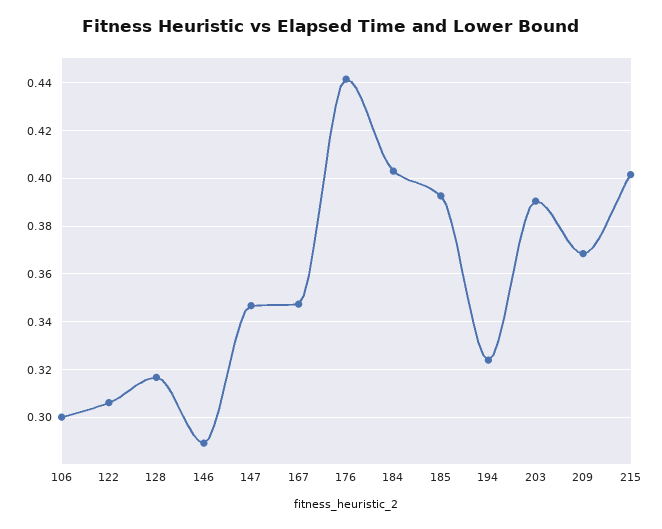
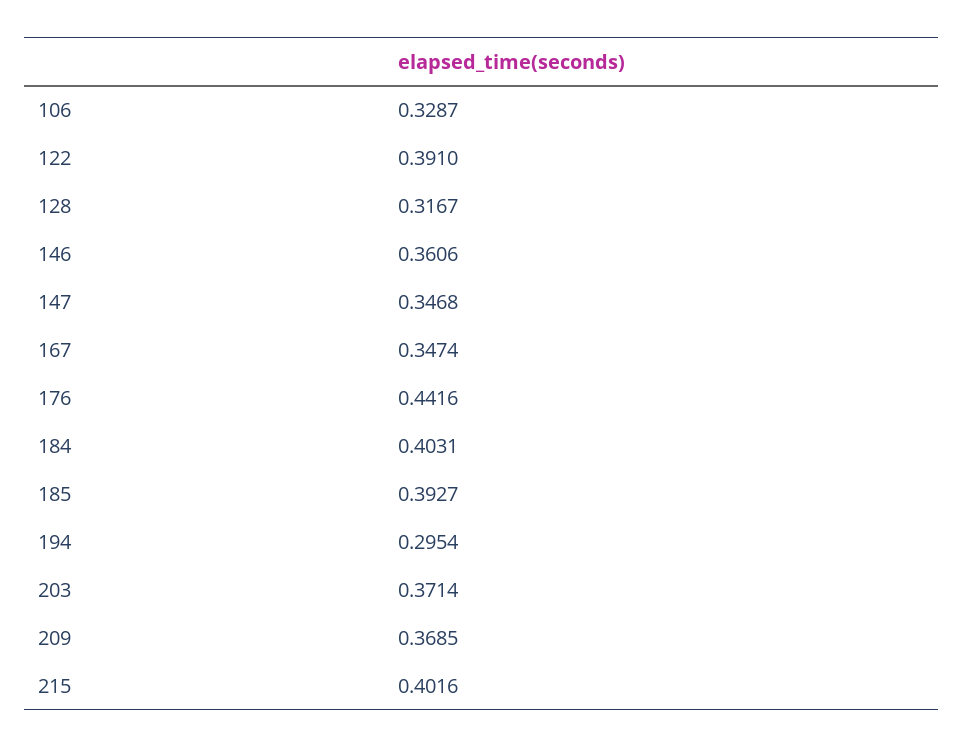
106: 0.3 -> 0.3287
122: 0.305 -> 0.391
146: 0.29 -> 0.3606
194: 0.325 -> 0.2954
203: 0.39 -> 0.3714

